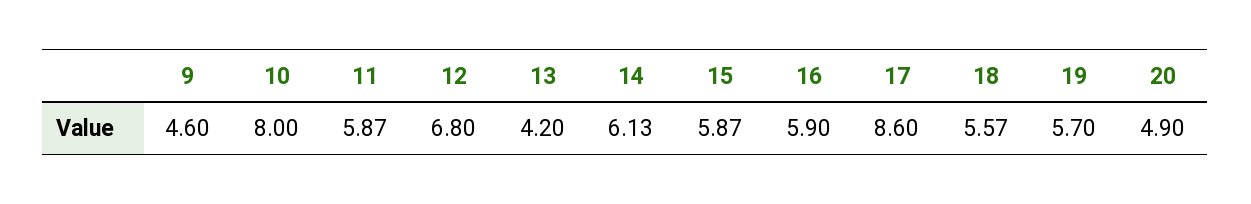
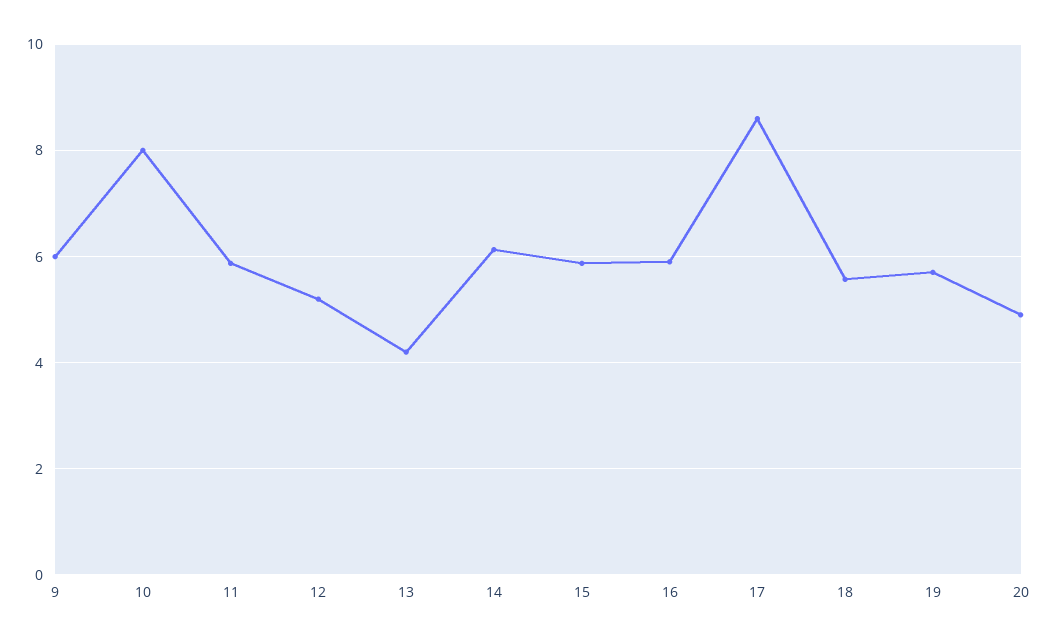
9: 4.6 -> 6
12: 6.8 -> 5.2

